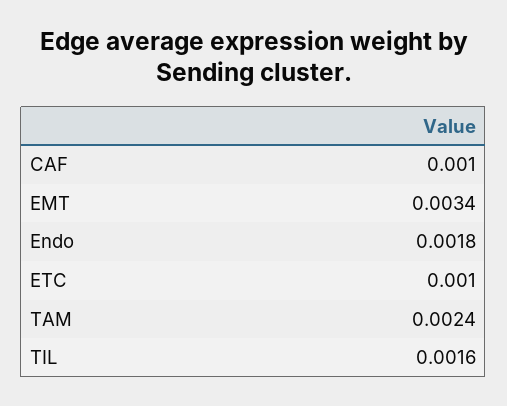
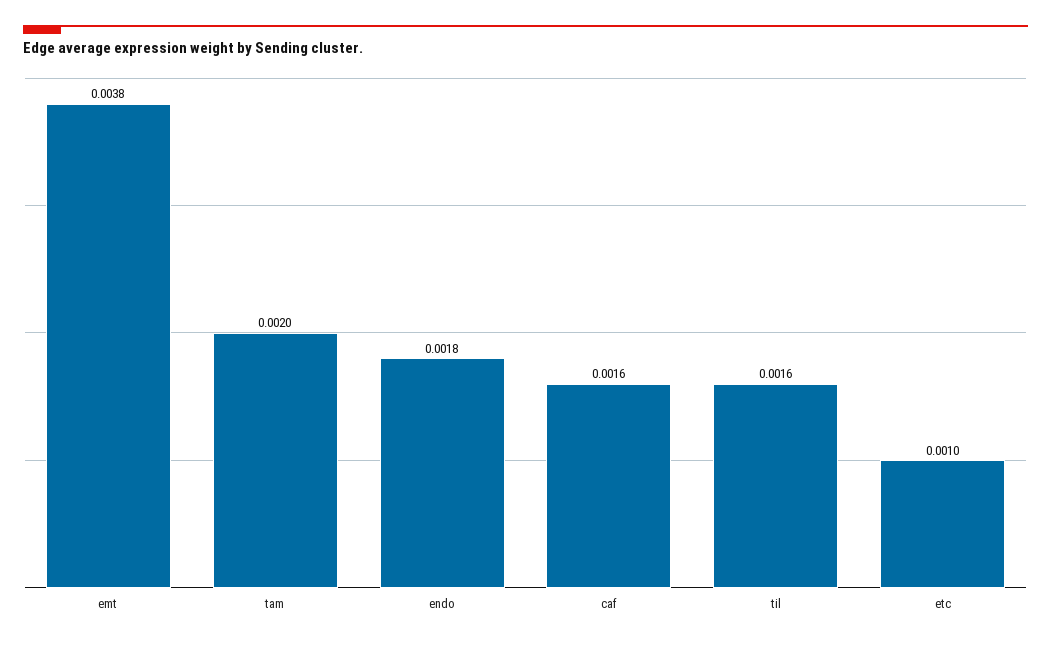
CAF: 0.001 -> 0.0016
EMT: 0.0034 -> 0.0038
TAM: 0.0024 -> 0.002

